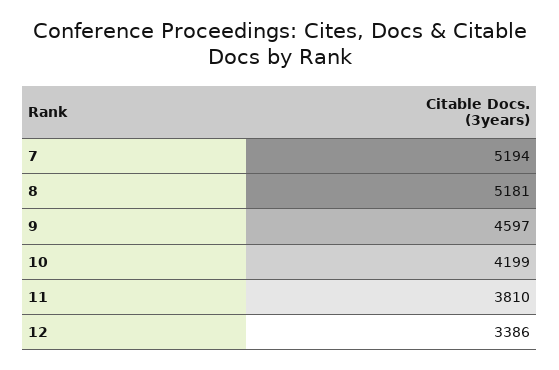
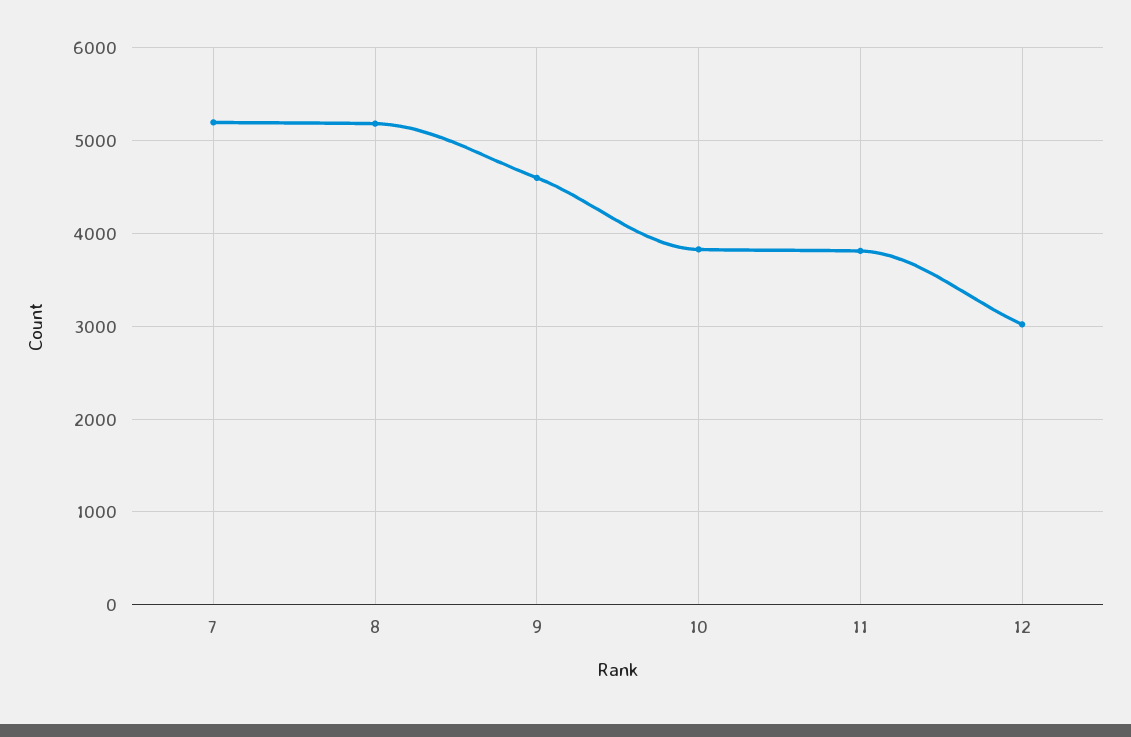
10: 4199 -> 3800
12: 3386 -> 3000

